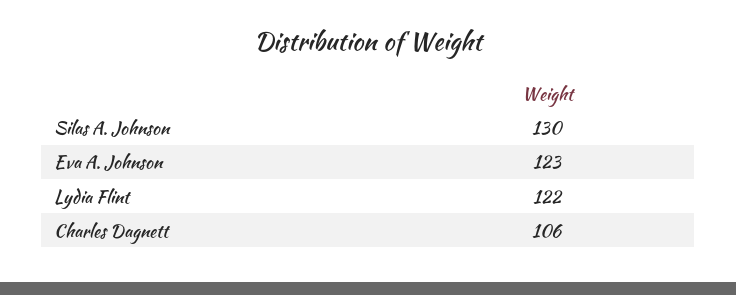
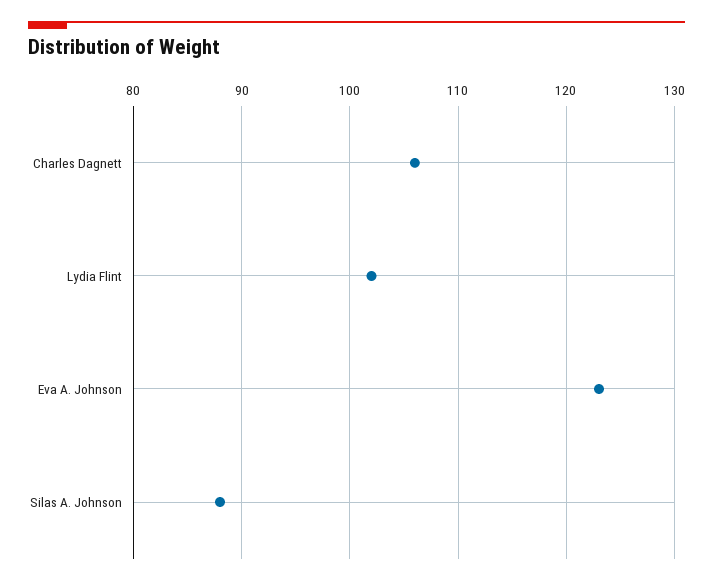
Silas A. Johnson: 130 -> 88
Lydia Flint: 122 -> 102

